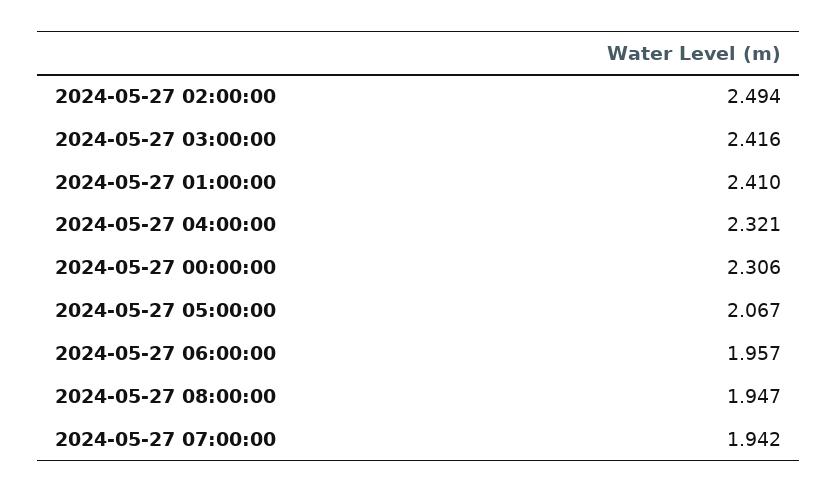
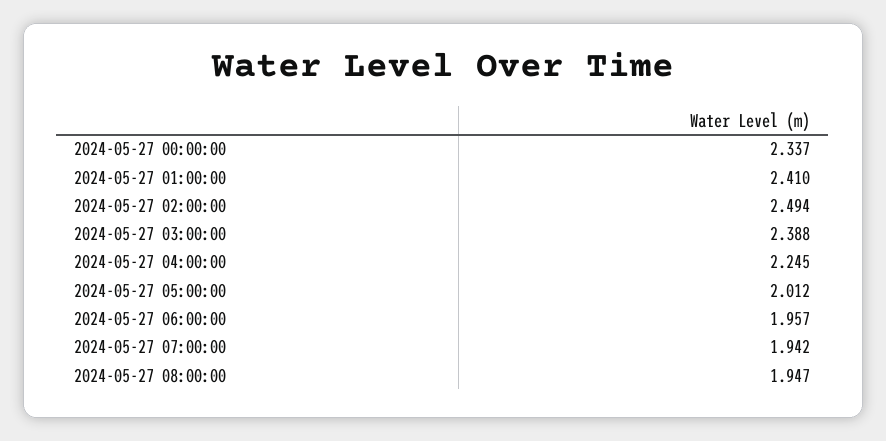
2024-05-27 03:00:00: 2.416 -> 2.388
2024-05-27 04:00:00: 2.321 -> 2.245
2024-05-27 00:00:00: 2.306 -> 2.337
2024-05-27 05:00:00: 2.067 -> 2.012

